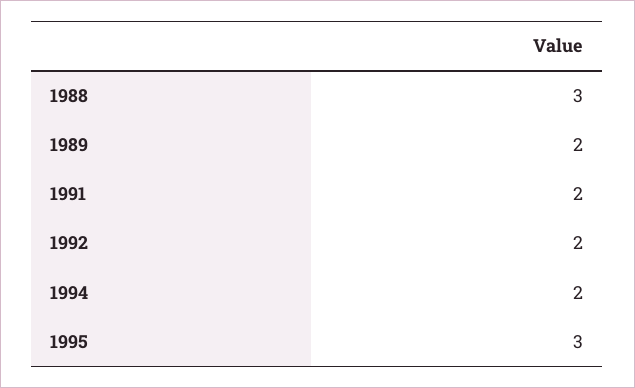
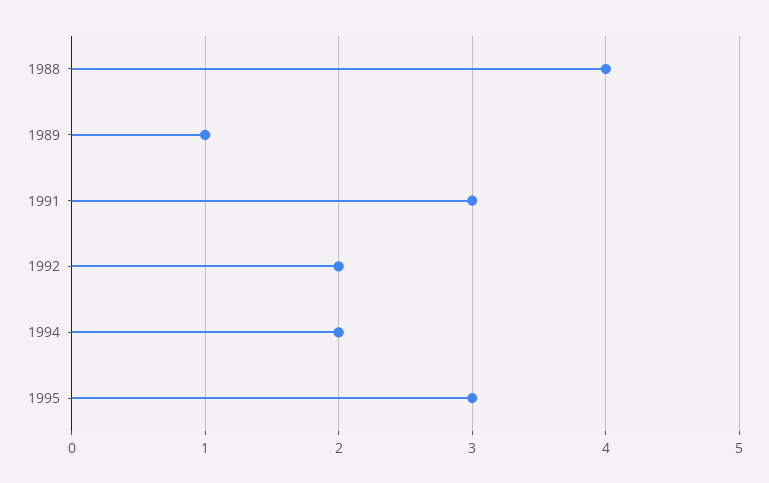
1988: 3 -> 4
1989: 2 -> 1
1991: 2 -> 3

